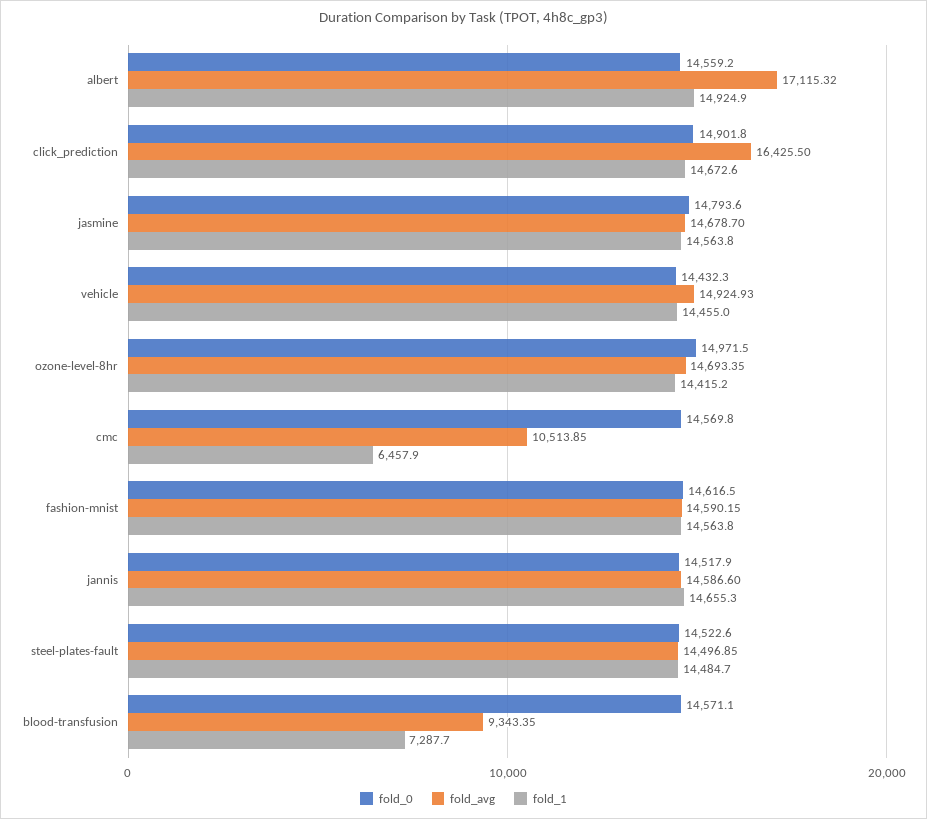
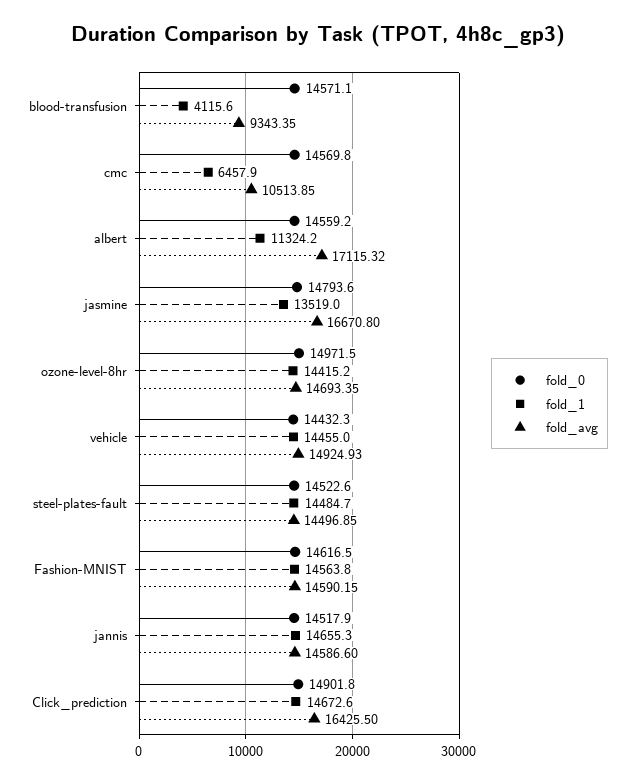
fold_1, albert: 14924.9 -> 11324.2
fold_avg, jasmine: 14678.7 -> 16670.8
fold_1, jasmine: 14563.8 -> 13519
fold_1, blood-transfusion: 7287.7 -> 4115.6

